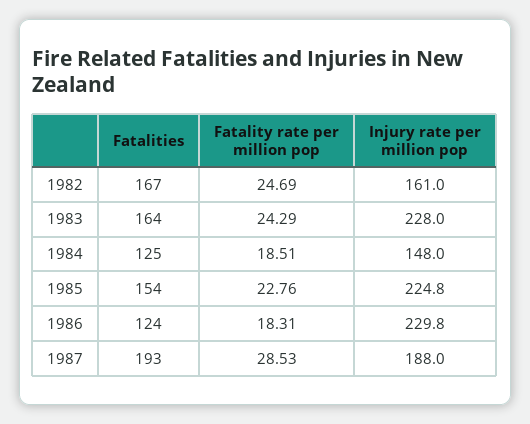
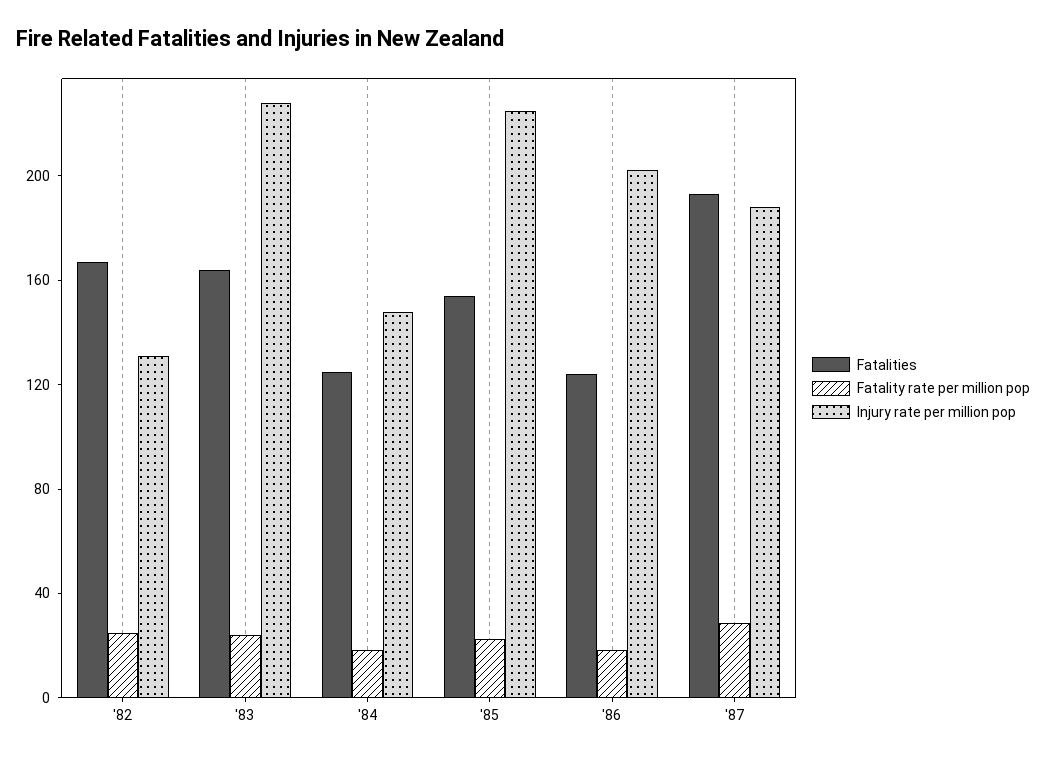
Injury rate per million pop, 1982: 161 -> 130
Injury rate per million pop, 1986: 229.8 -> 200

